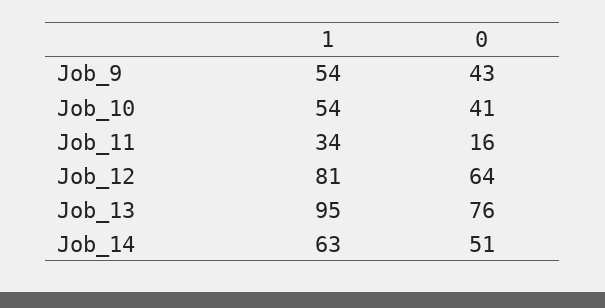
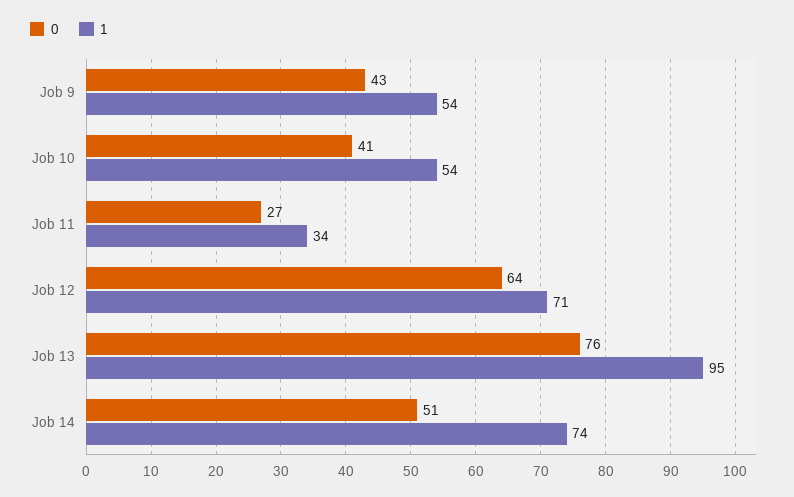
0, Job_11: 16 -> 27
1, Job_12: 81 -> 71
1, Job_14: 63 -> 74

